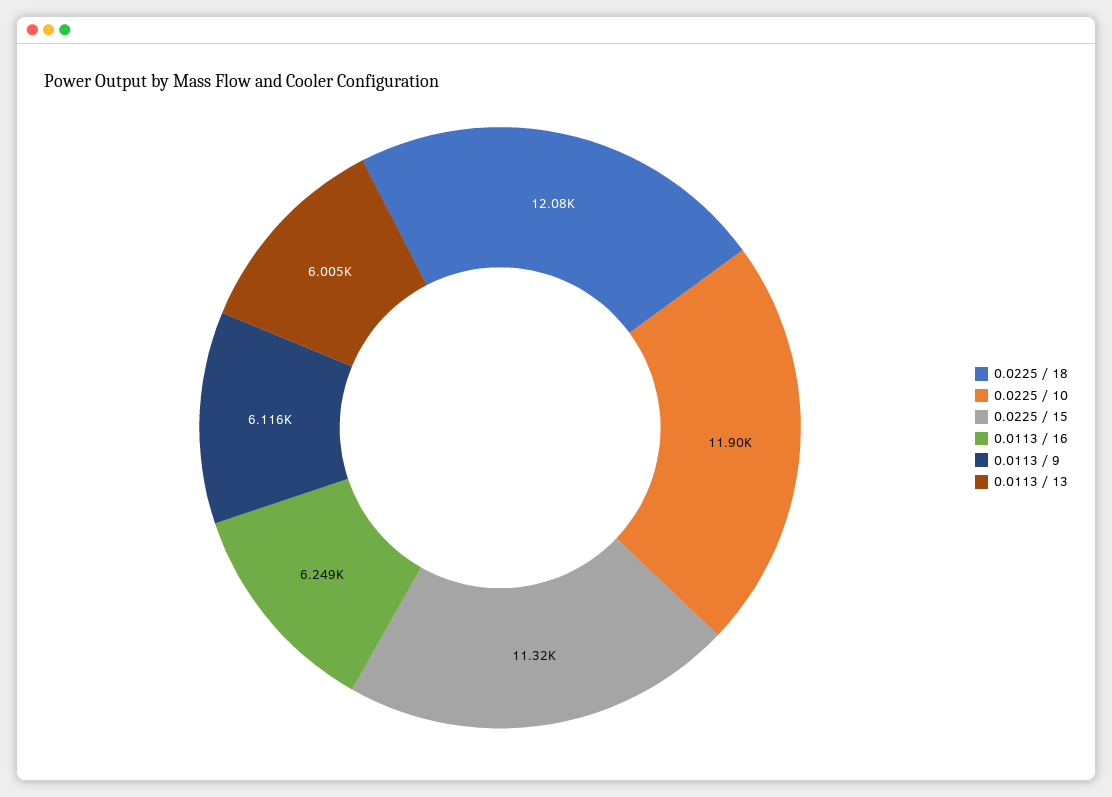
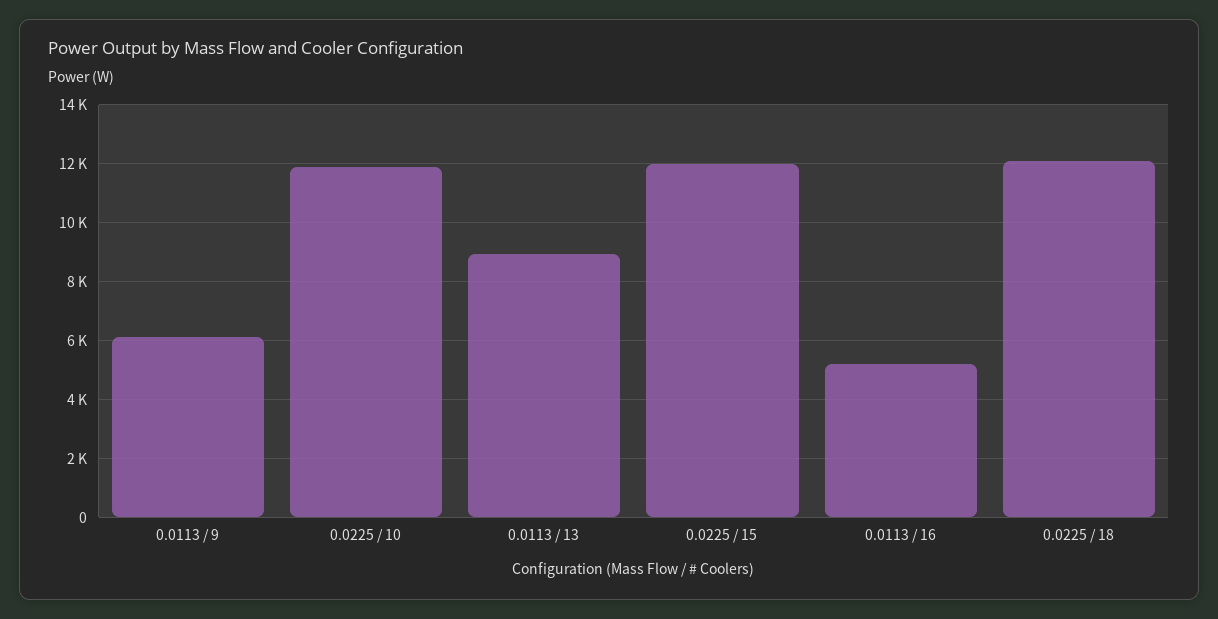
0.0225 / 15: 11320 -> 12000
0.0113 / 16: 6249 -> 5250
0.0113 / 13: 6005 -> 9000

